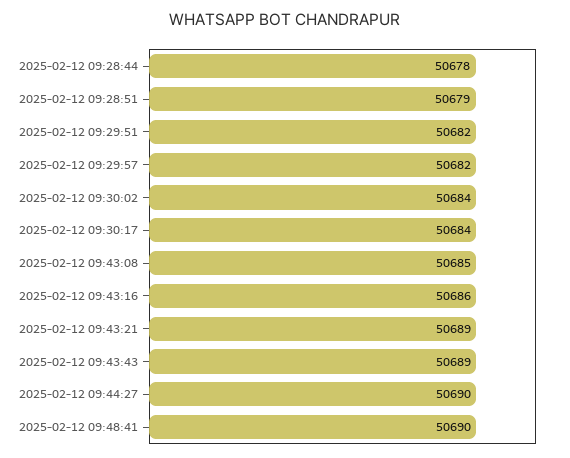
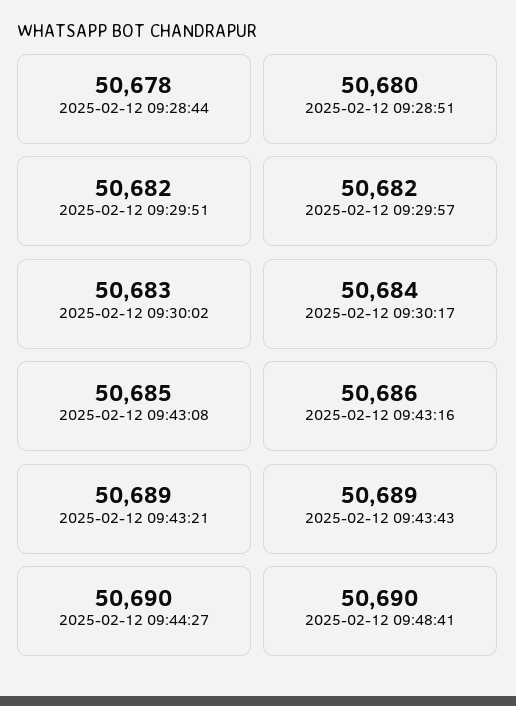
2025-02-12 09:28:51: 50679 -> 50680
2025-02-12 09:30:02: 50684 -> 50683

